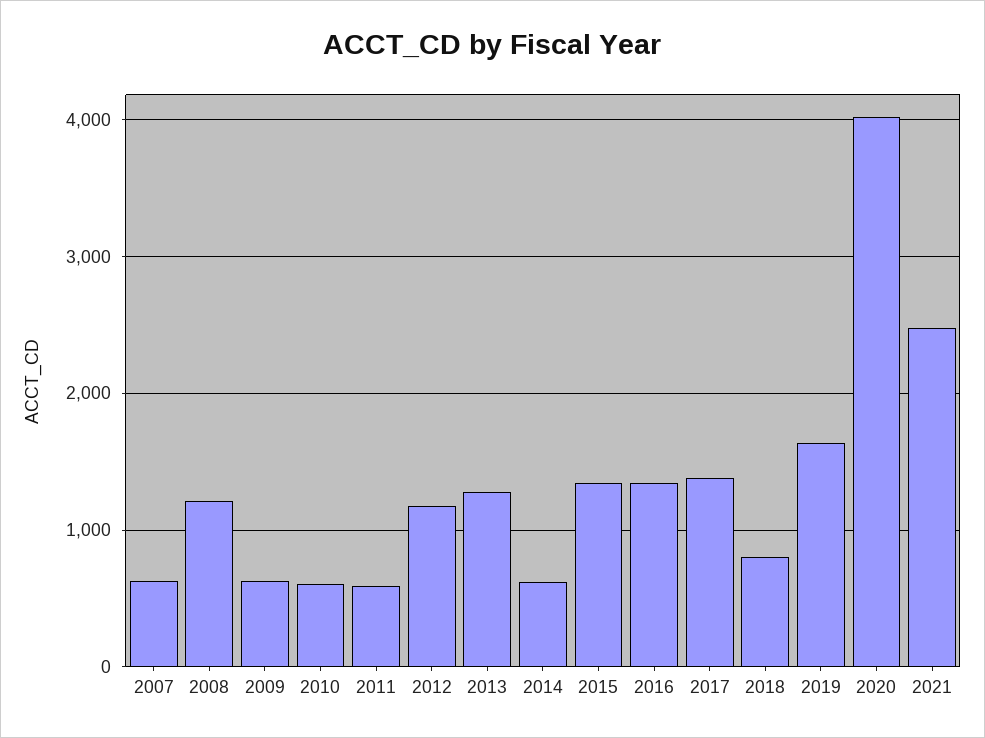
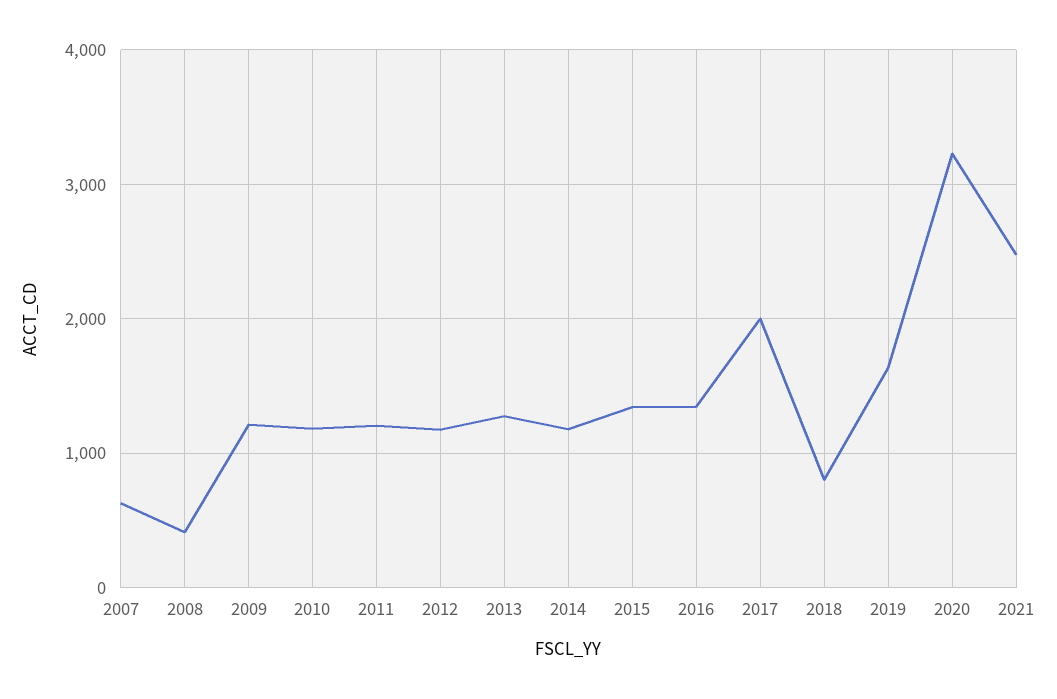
2008: 1200 -> 400
2009: 600 -> 1200
2010: 600 -> 1200
2011: 600 -> 1200
2014: 600 -> 1200
2017: 1400 -> 2000
2020: 4000 -> 3200

